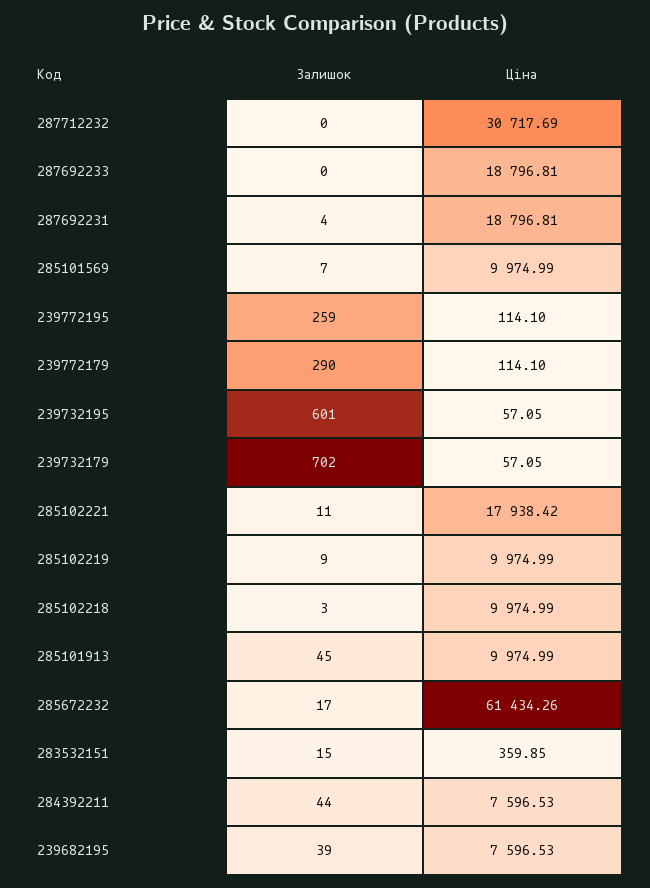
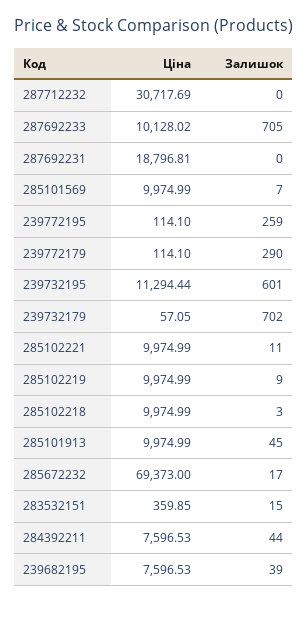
Залишок, 287692233: 0 -> 705
Ціна, 287692233: 18796.81 -> 10128.02
Залишок, 287692231: 4 -> 0
Ціна, 239732195: 57.05 -> 11294.44
Ціна, 285102221: 17938.42 -> 9974.99
Ціна, 285672232: 61434.26 -> 69373

